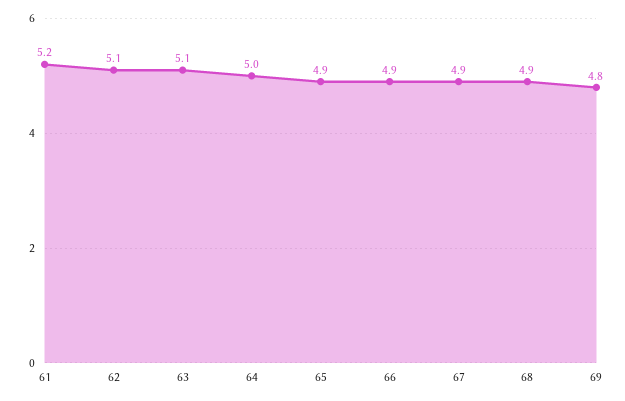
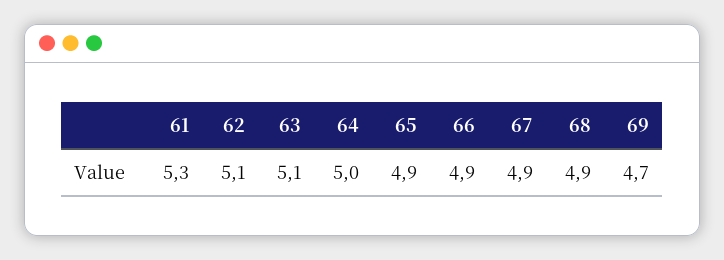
61: 5.2 -> 5.3
69: 4.8 -> 4.7

